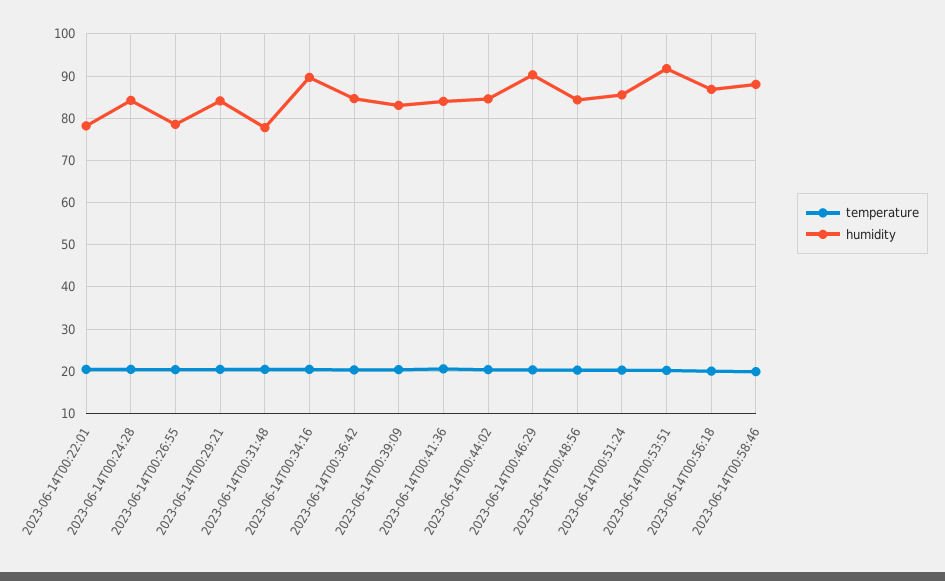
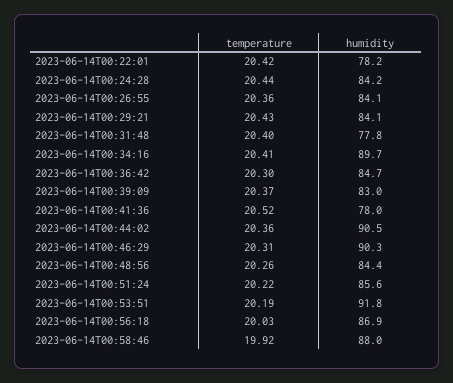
humidity, 2023-06-14T00:26:55: 78 -> 84.1
humidity, 2023-06-14T00:41:36: 84 -> 78
humidity, 2023-06-14T00:44:02: 84 -> 90.5

